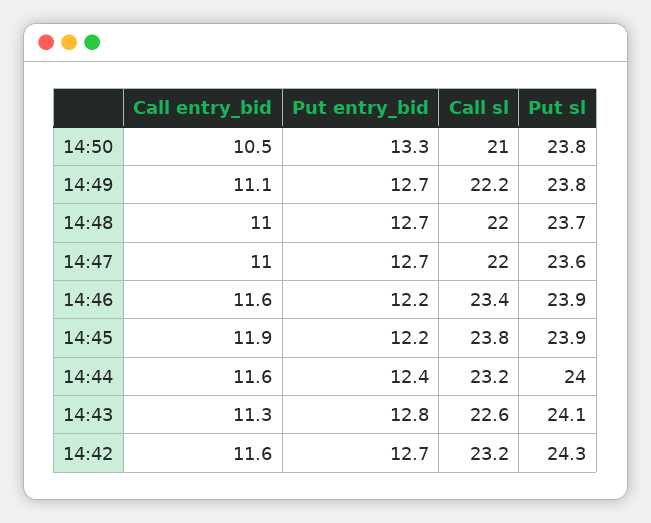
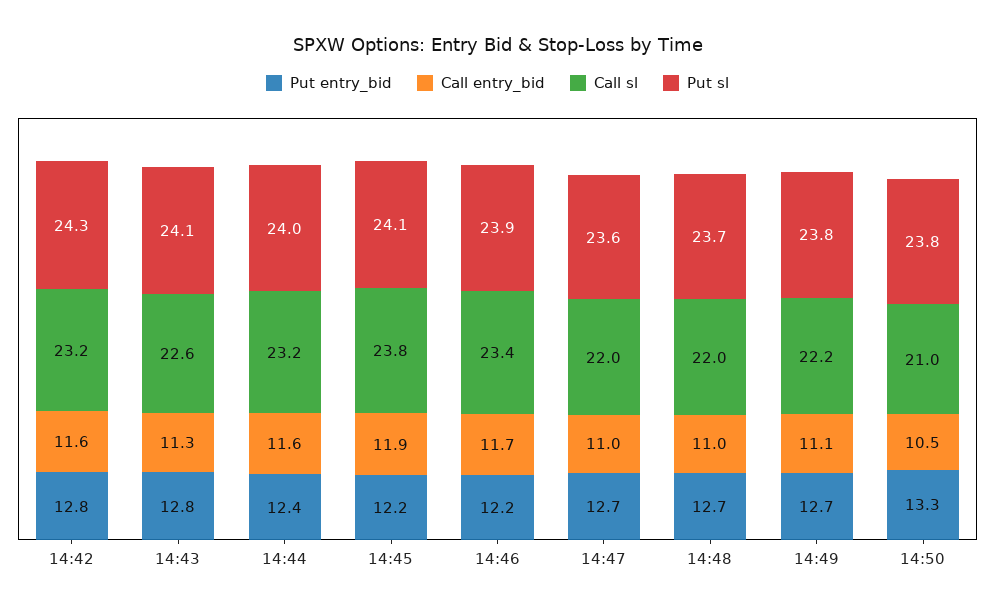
Call entry_bid, 14:46: 11.6 -> 11.7
Put sl, 14:45: 23.9 -> 24.1
Put entry_bid, 14:42: 12.7 -> 12.8

